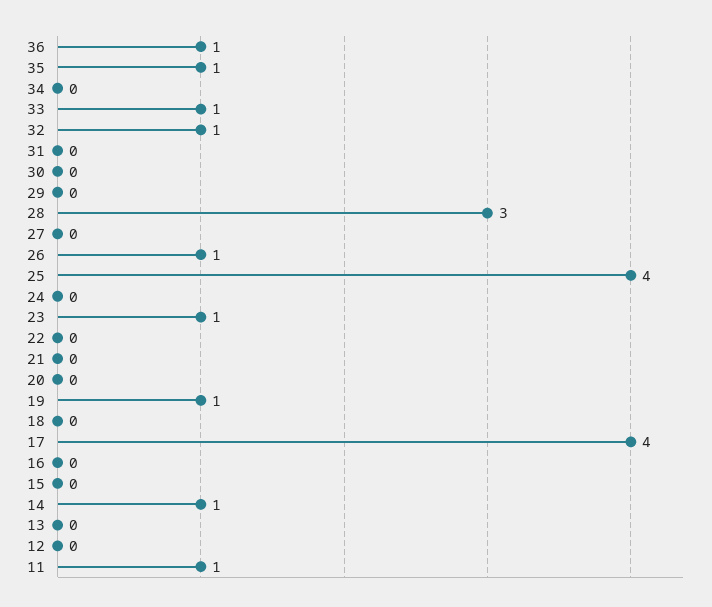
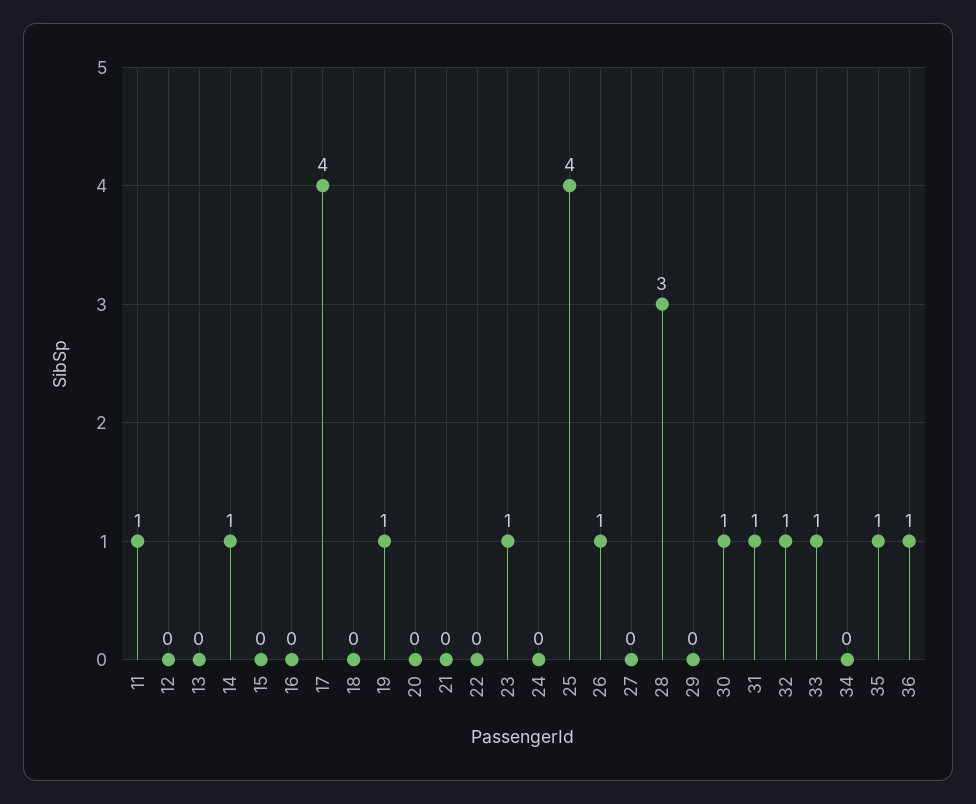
31: 0 -> 1
30: 0 -> 1

